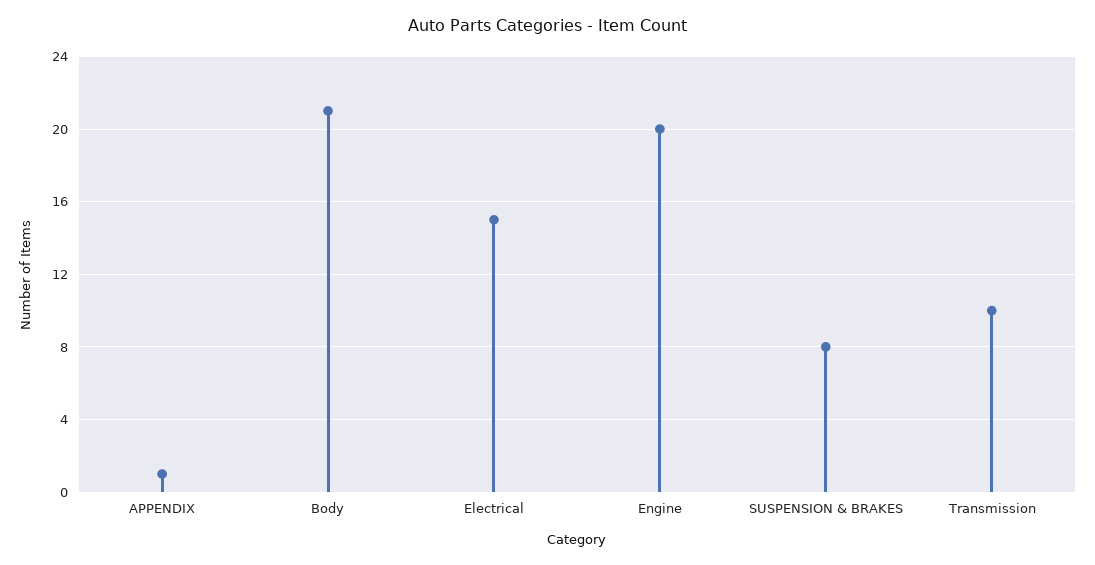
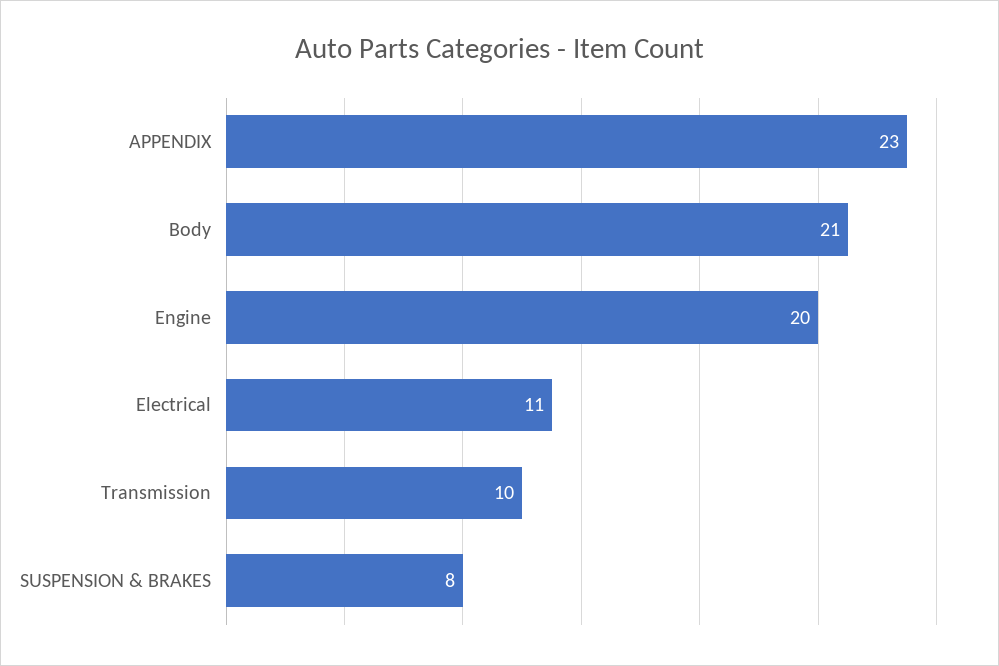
APPENDIX: 1 -> 23
Electrical: 15 -> 11

